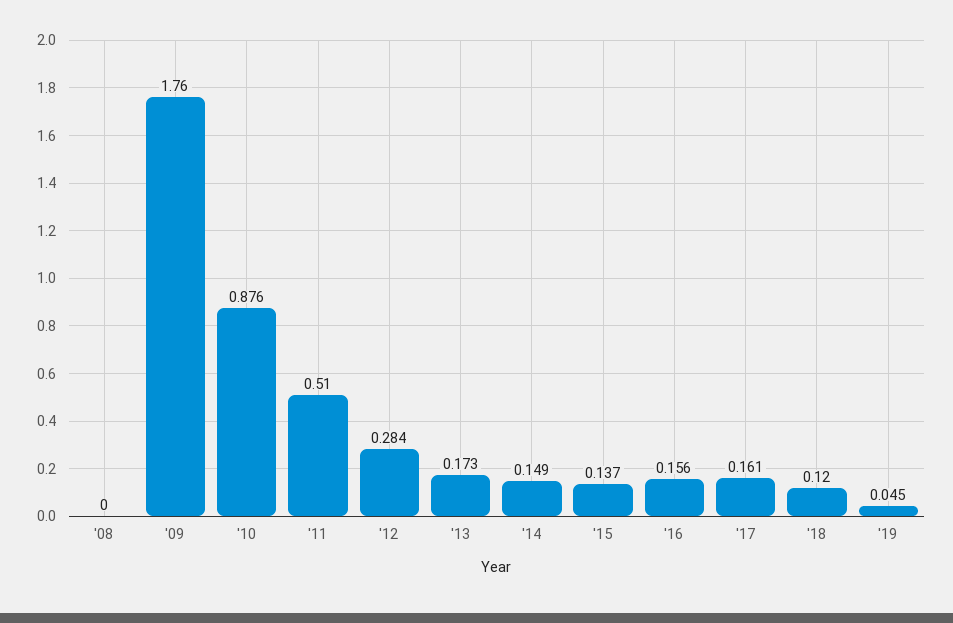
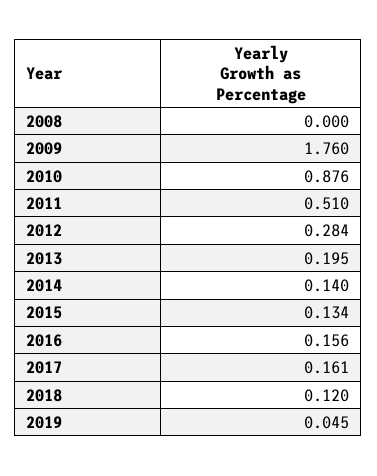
'13: 0.173 -> 0.195
'14: 0.149 -> 0.14
'15: 0.137 -> 0.134

